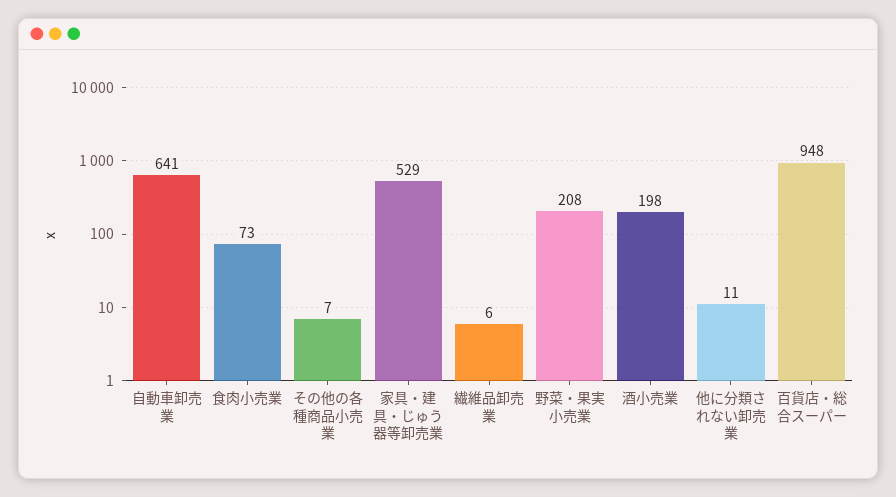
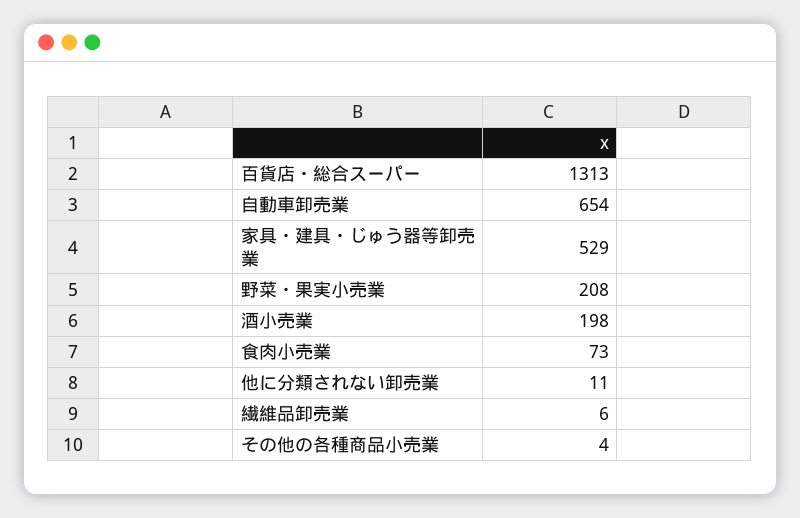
自動車卸売業: 641 -> 654
その他の各種商品小売業: 7 -> 4
百貨店・総合スーパー: 948 -> 1313

